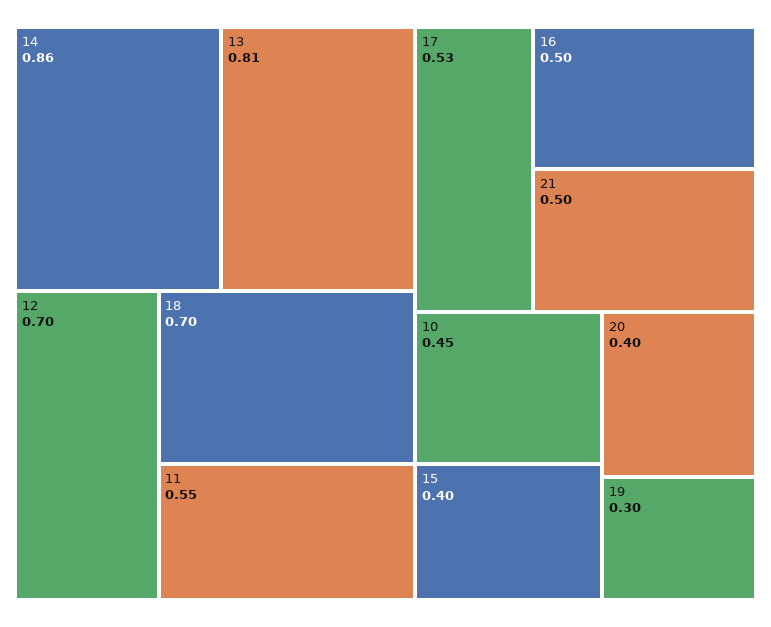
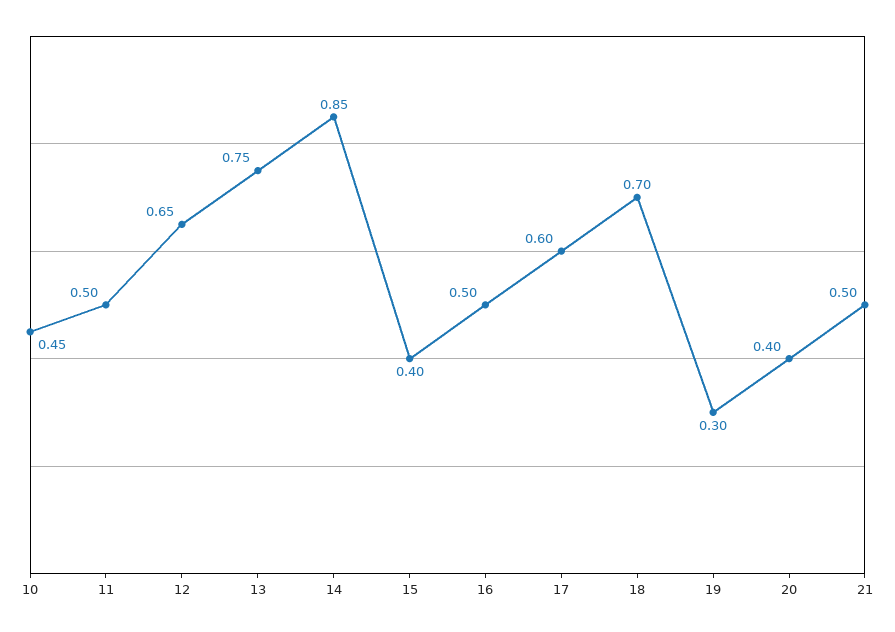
14: 0.86 -> 0.85
13: 0.81 -> 0.75
12: 0.7 -> 0.65
11: 0.55 -> 0.5
17: 0.53 -> 0.6

